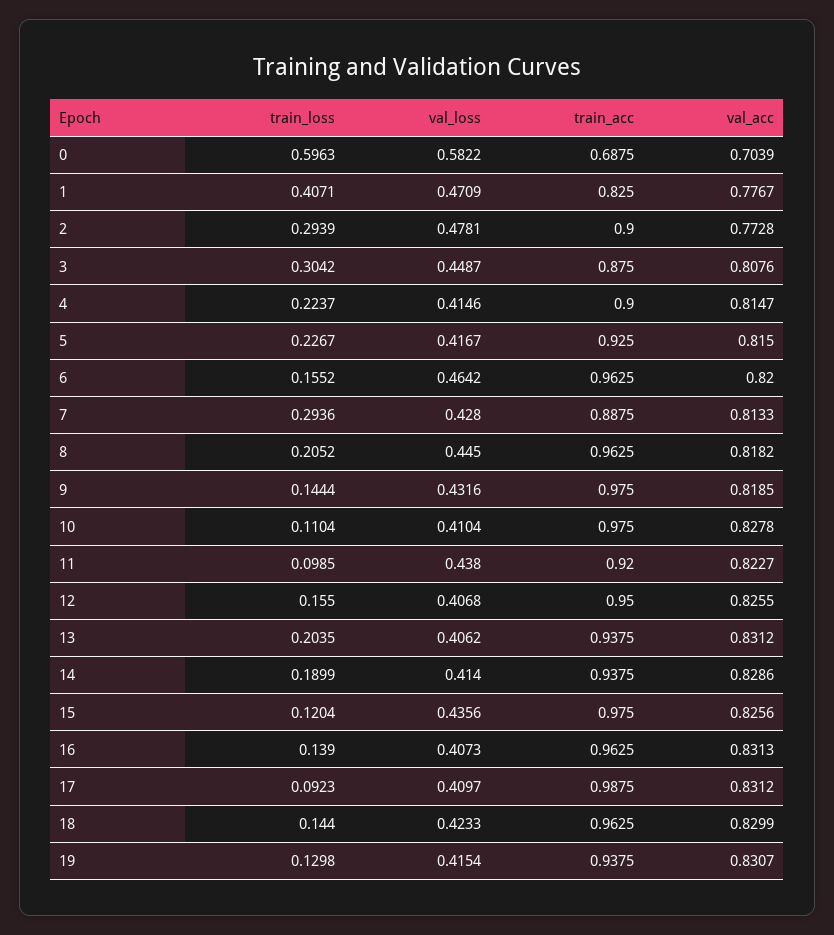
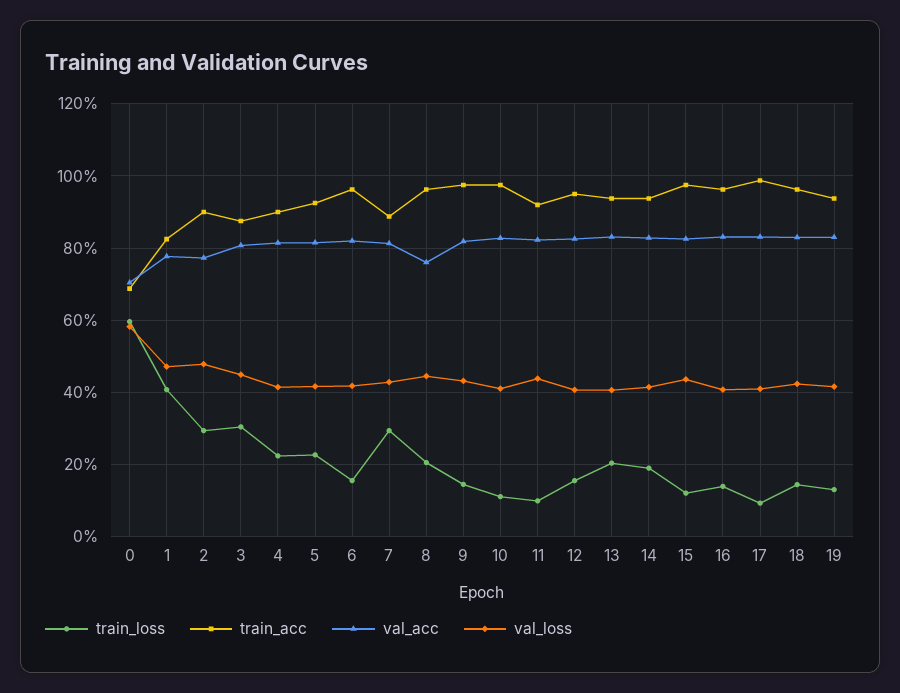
val_loss, 6: 0.4642 -> 0.42
val_acc, 8: 0.8182 -> 0.76

